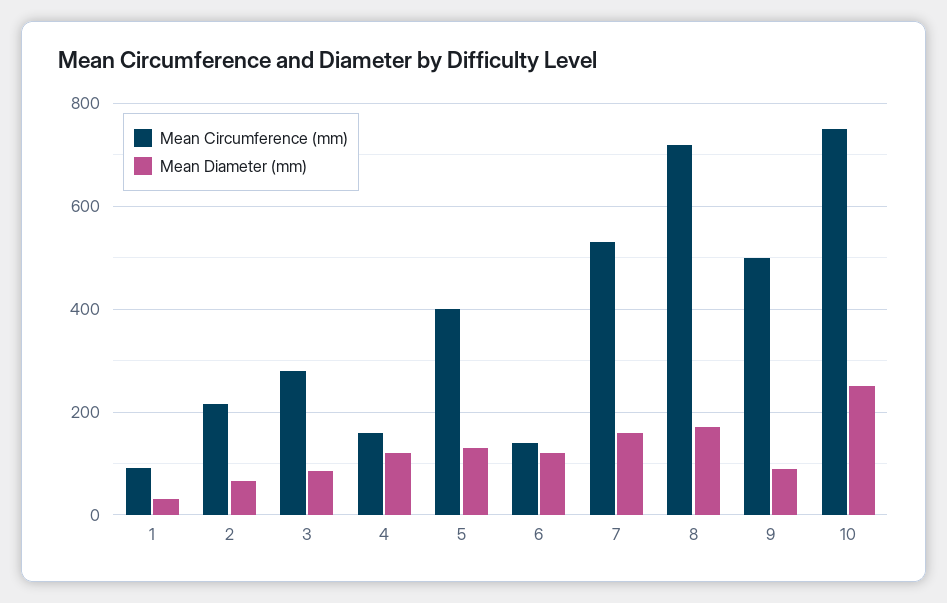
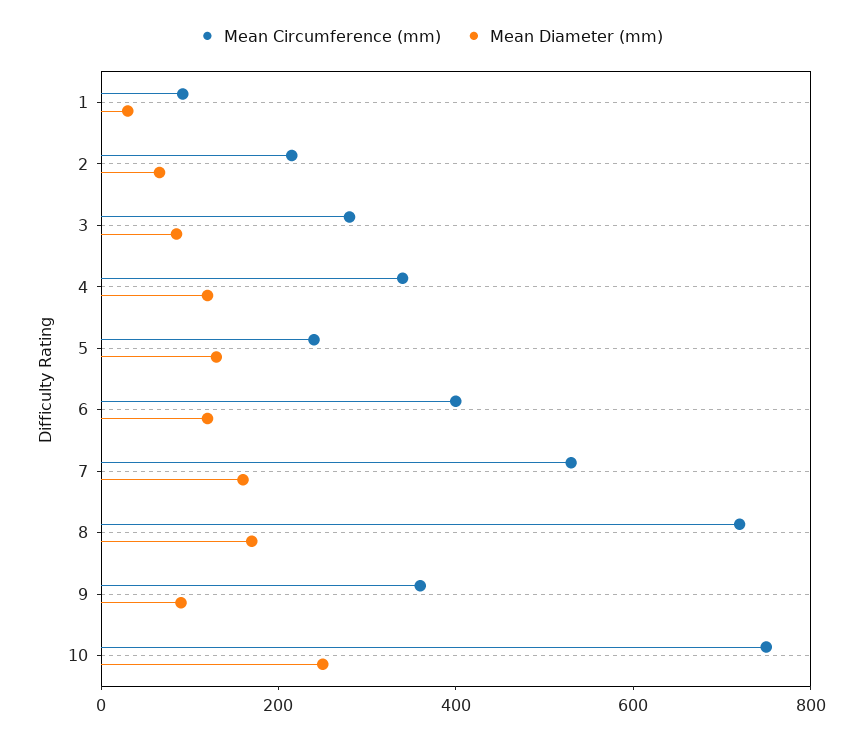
Mean Circumference (mm), 4: 160 -> 350
Mean Circumference (mm), 5: 400 -> 250
Mean Circumference (mm), 6: 140 -> 400
Mean Circumference (mm), 9: 500 -> 350

